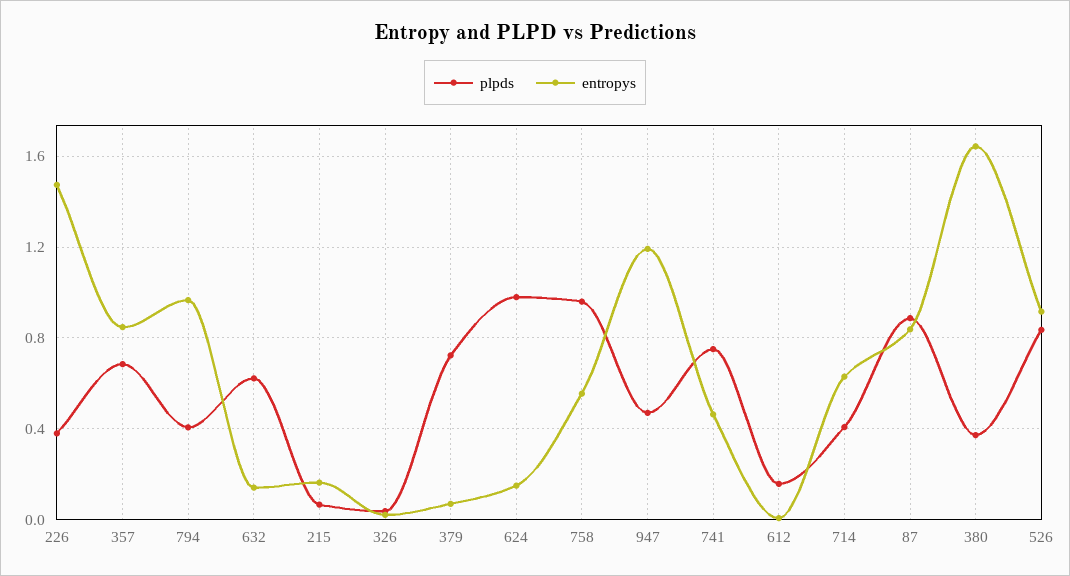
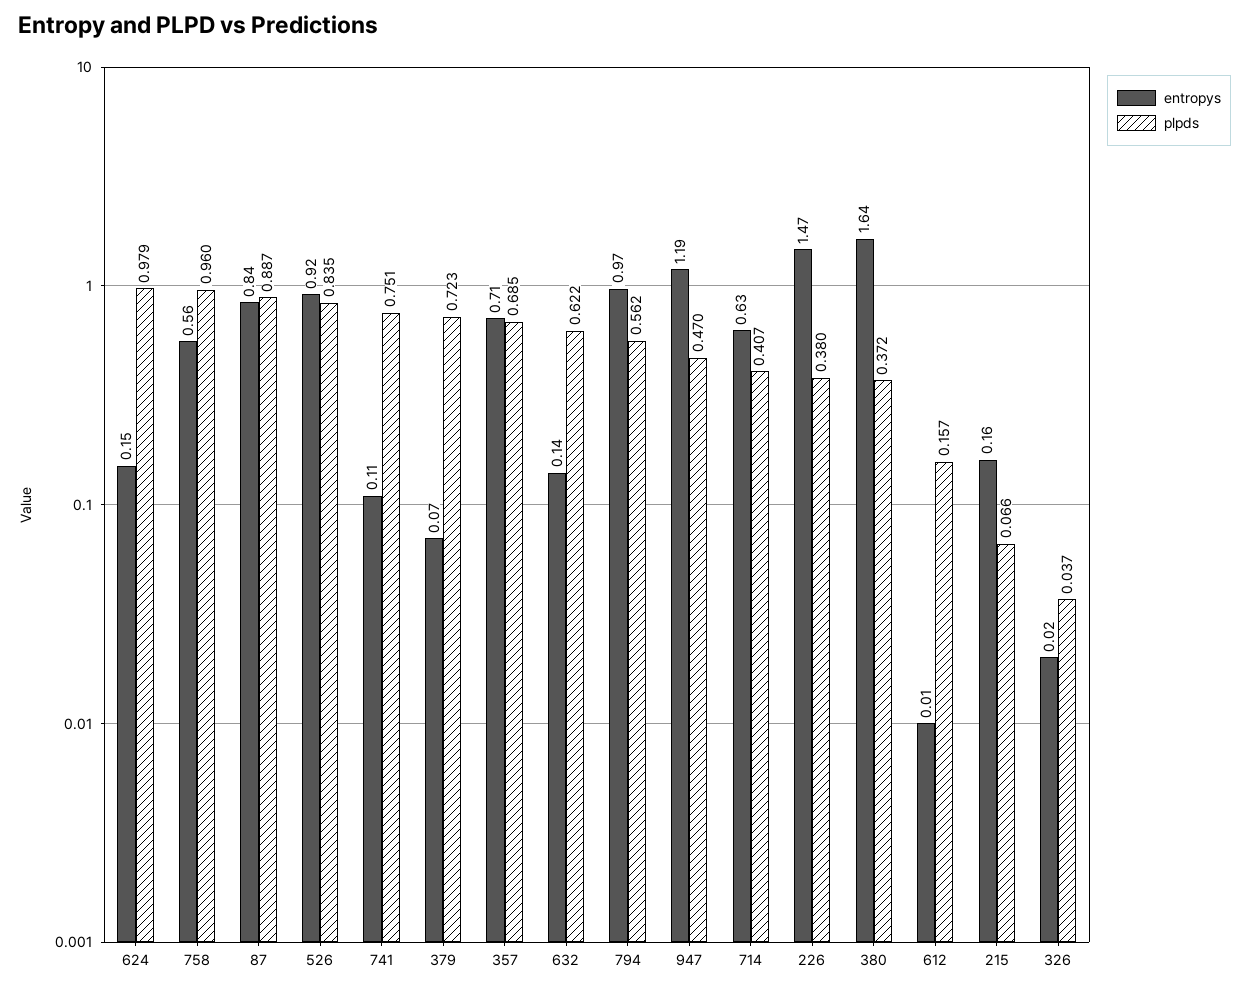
entropys, 357: 0.85 -> 0.71
plpds, 794: 0.4 -> 0.562
entropys, 741: 0.45 -> 0.11

